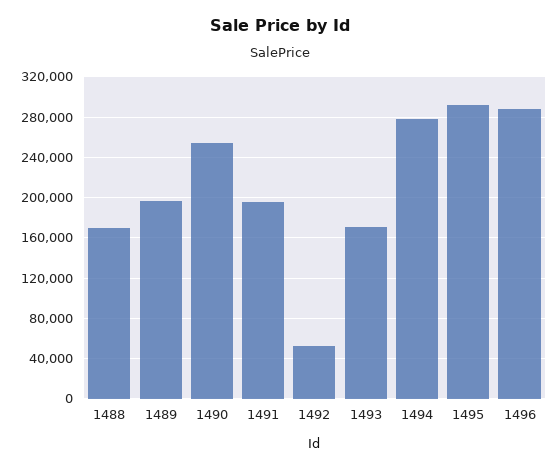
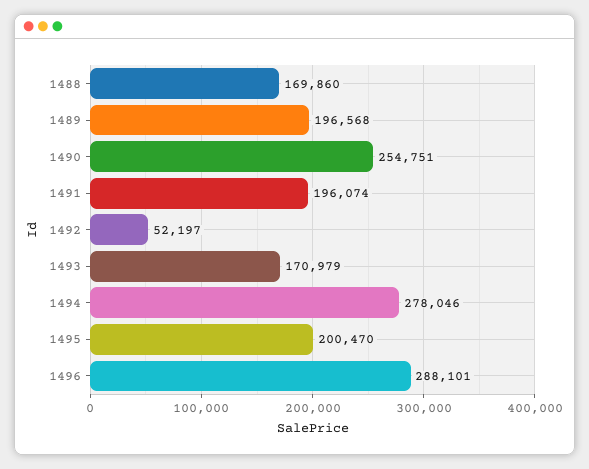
1495: 290000 -> 200470

